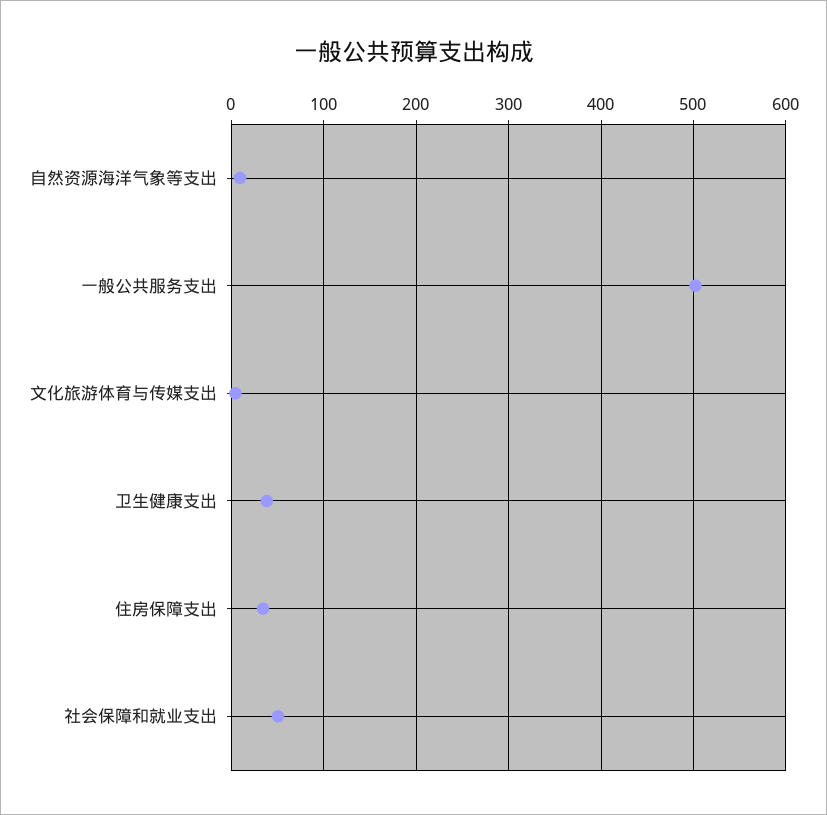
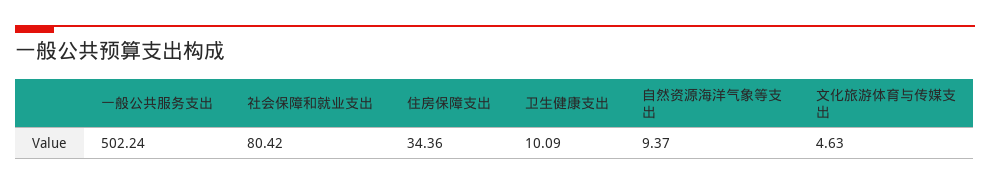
卫生健康支出: 40 -> 10.09
社会保障和就业支出: 50 -> 80.42

